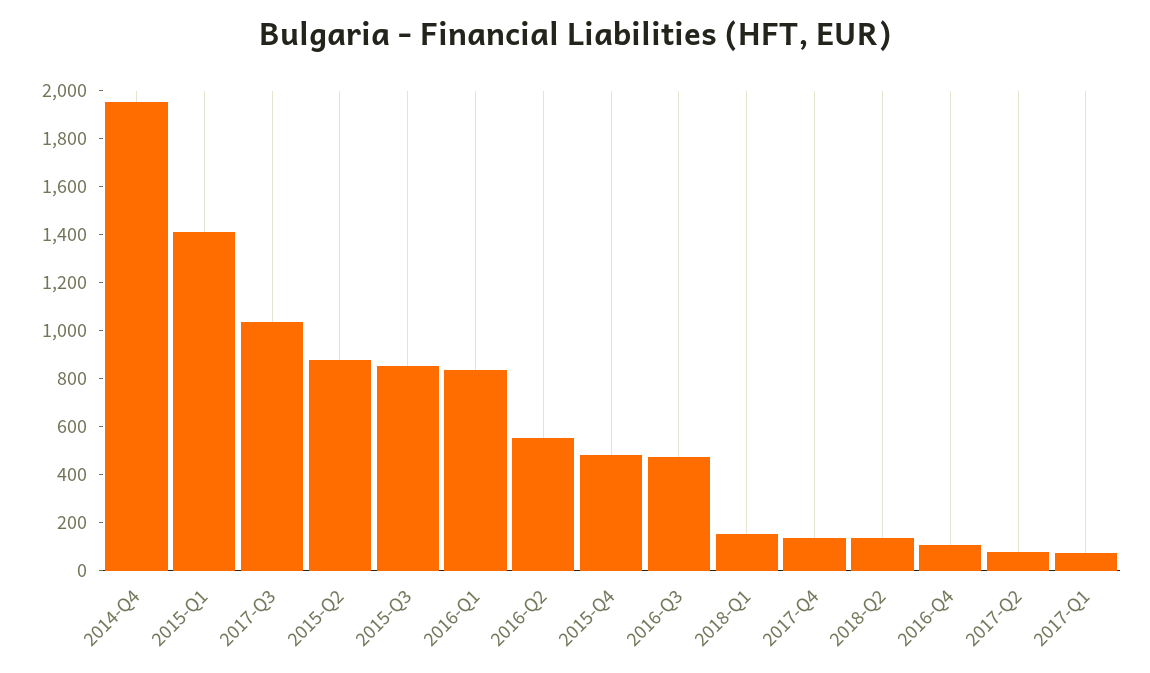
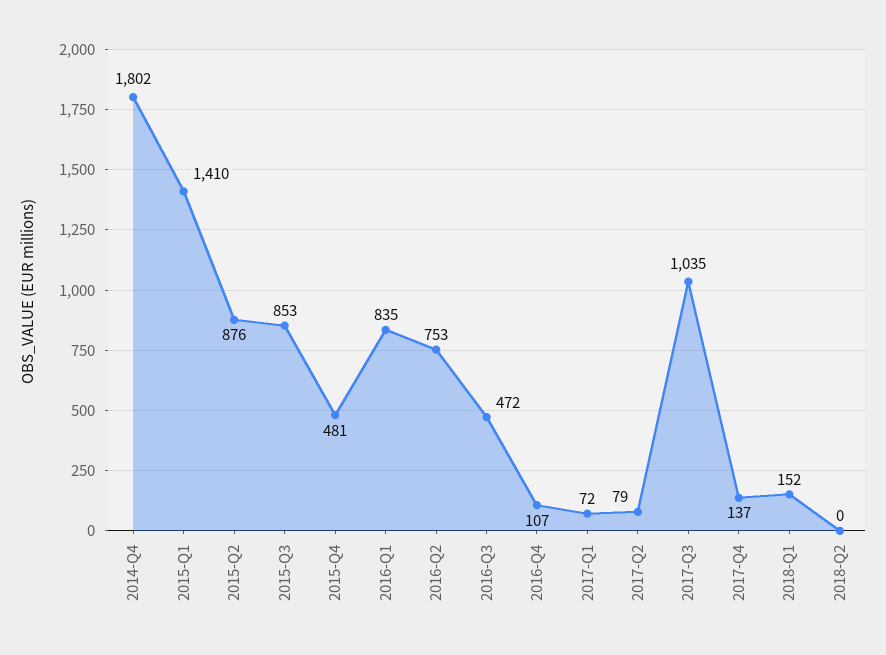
2014-Q4: 1950 -> 1802
2016-Q2: 550 -> 753
2018-Q2: 150 -> 0

